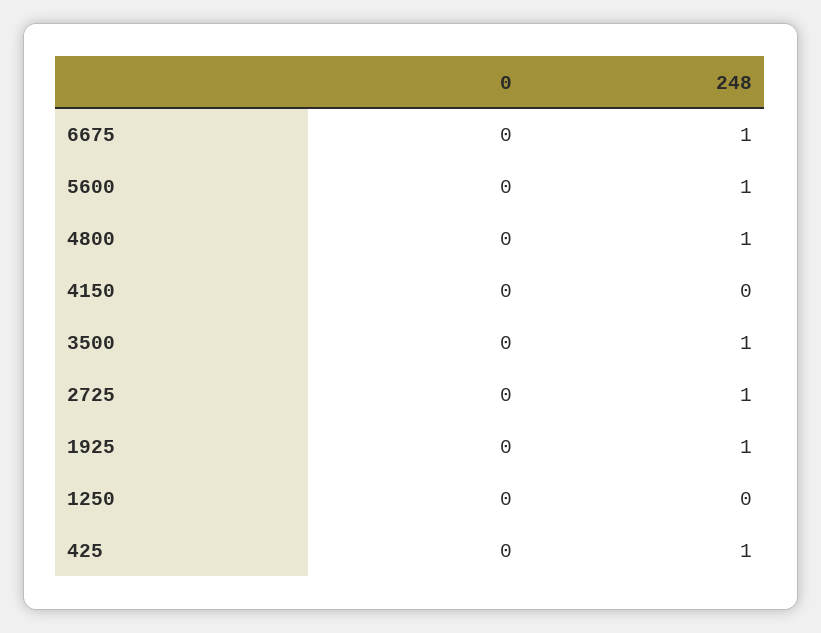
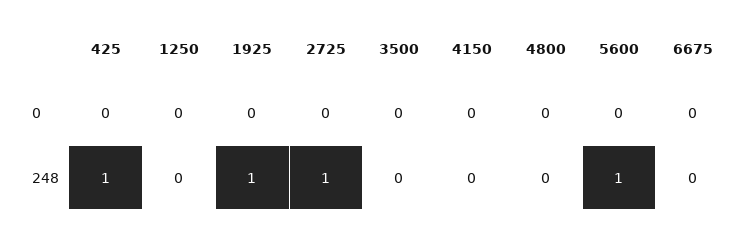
248, 6675: 1 -> 0
248, 4800: 1 -> 0
248, 3500: 1 -> 0

